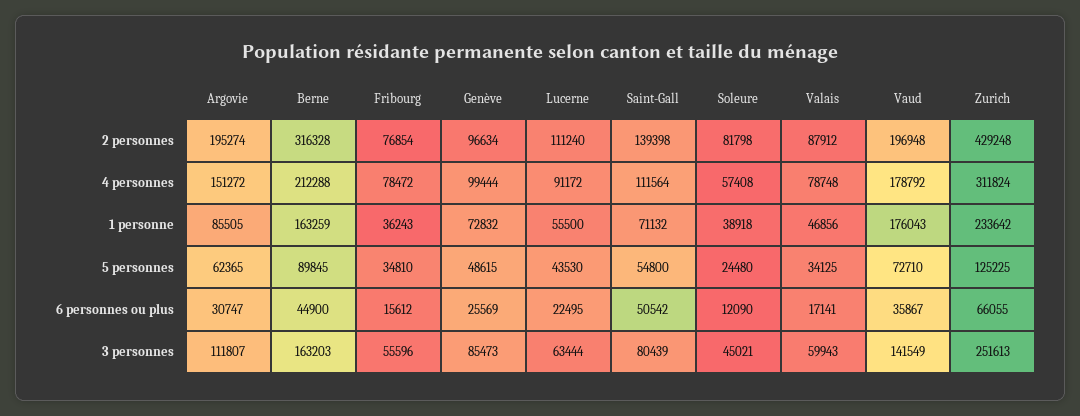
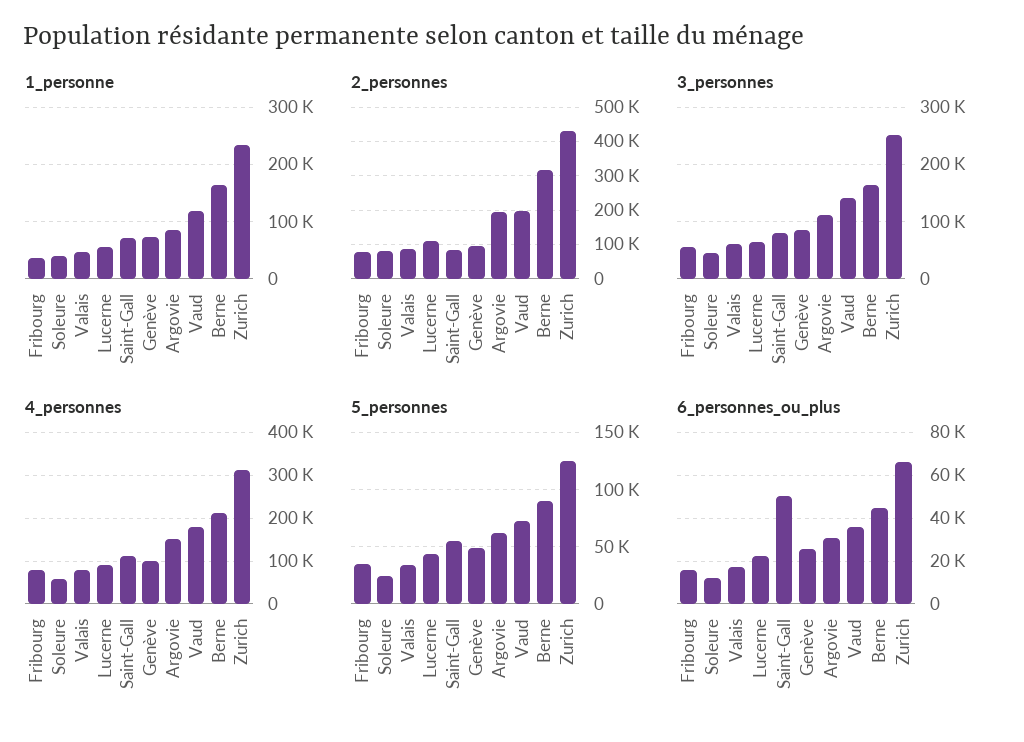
2 personnes, Saint-Gall: 139398 -> 80000
1 personne, Vaud: 176043 -> 120000

